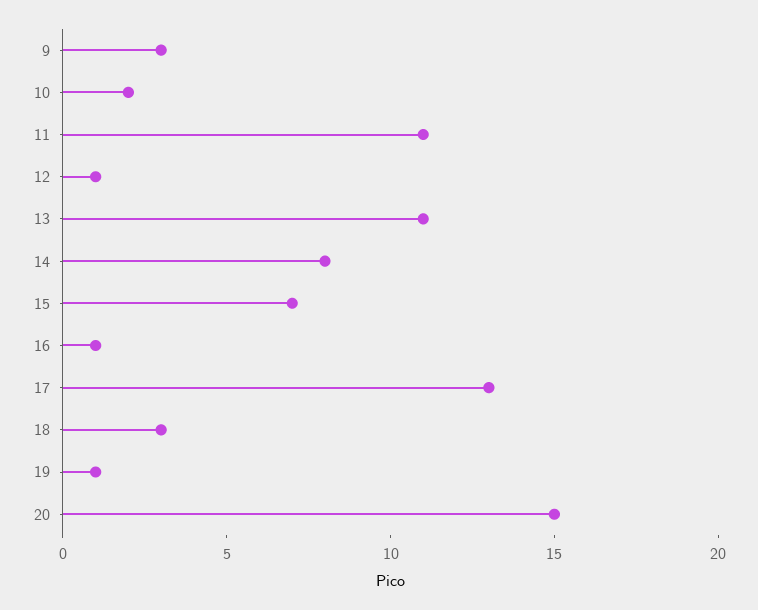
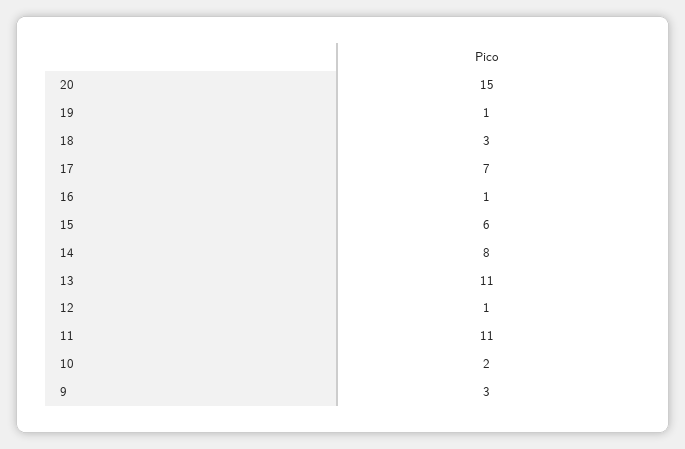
15: 7 -> 6
17: 13 -> 7

